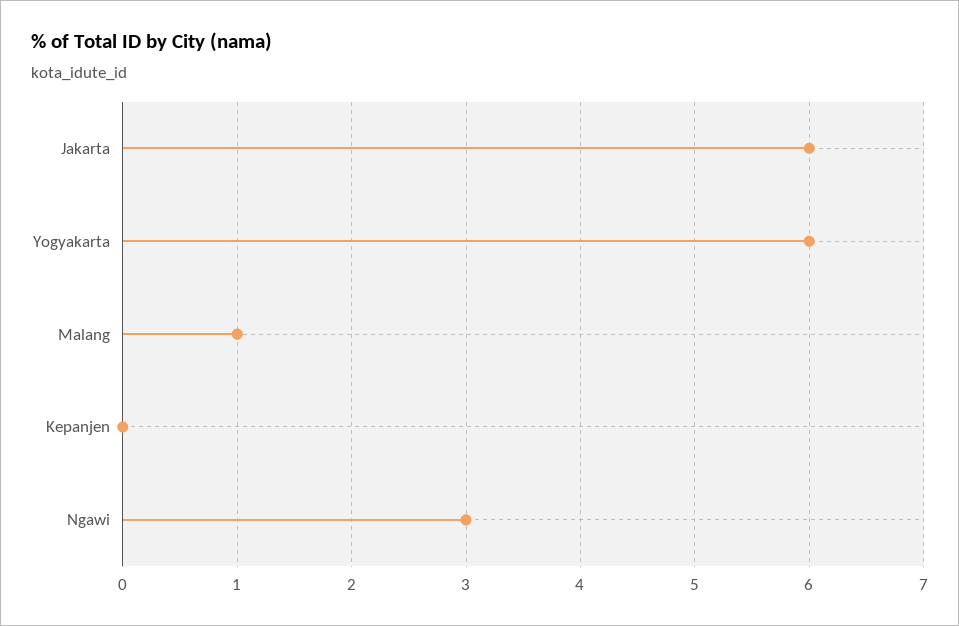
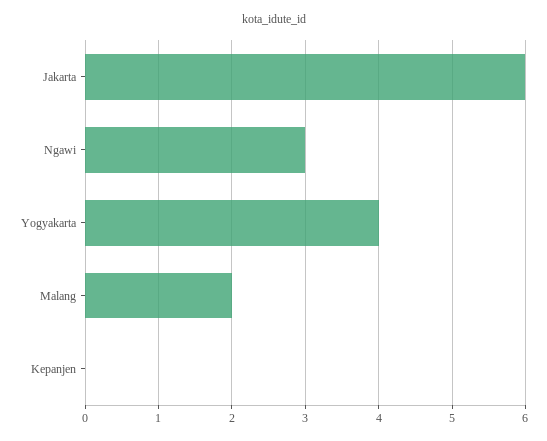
Yogyakarta: 6 -> 4
Malang: 1 -> 2

